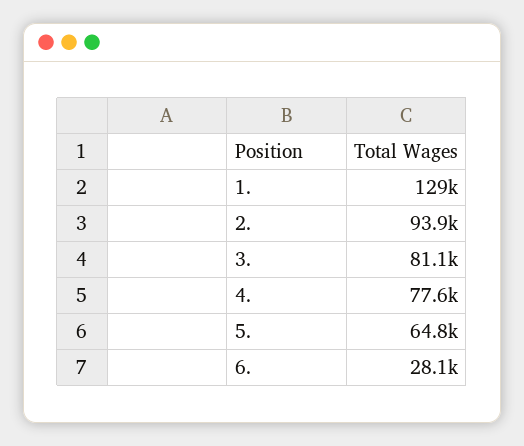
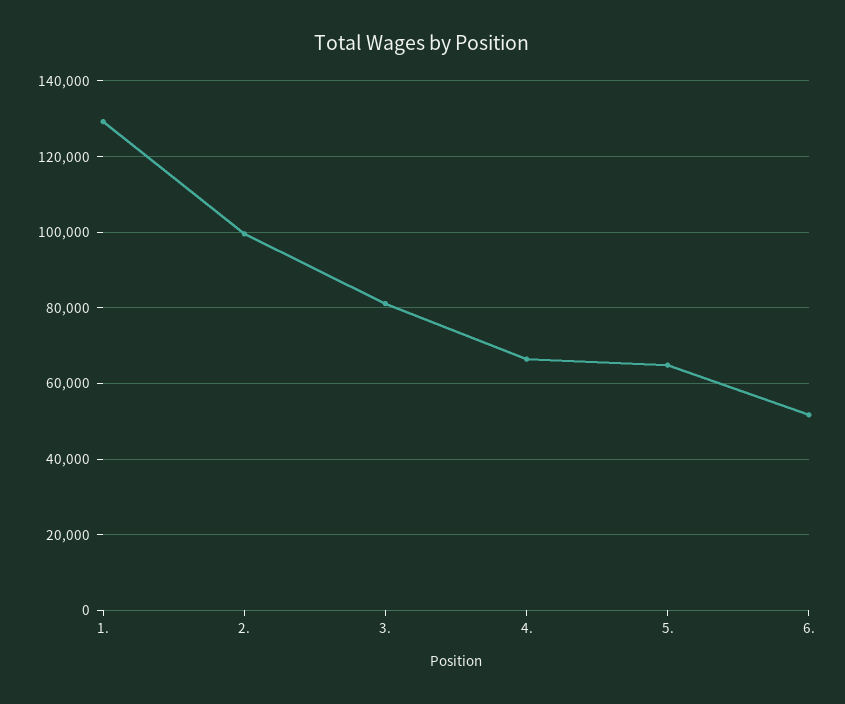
2.: 93900 -> 100000
4.: 77600 -> 66000
6.: 28100 -> 52000

